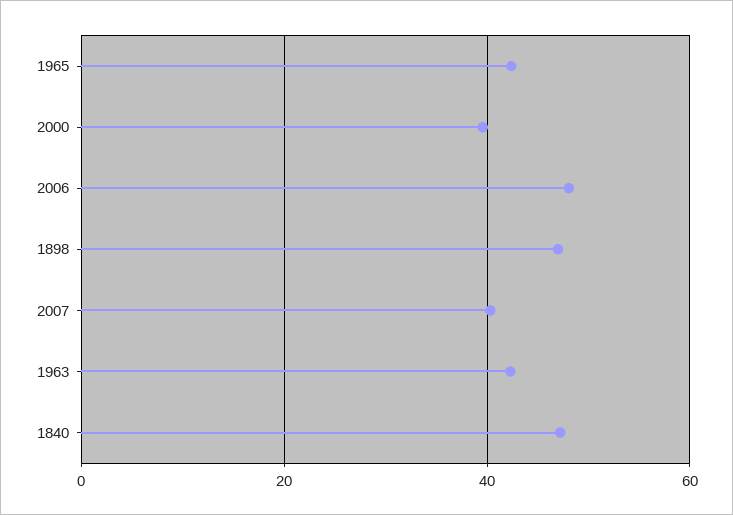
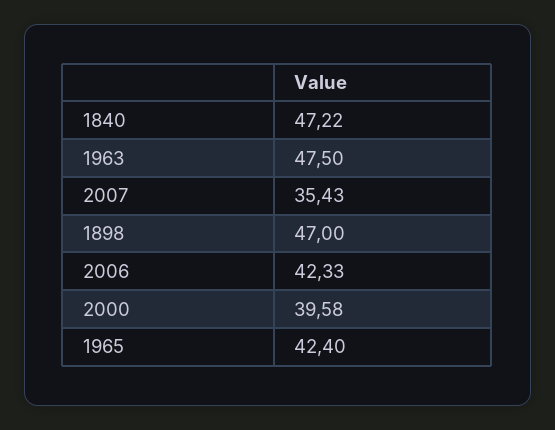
2006: 48 -> 42.33
2007: 40 -> 35.43
1963: 42 -> 47.5

